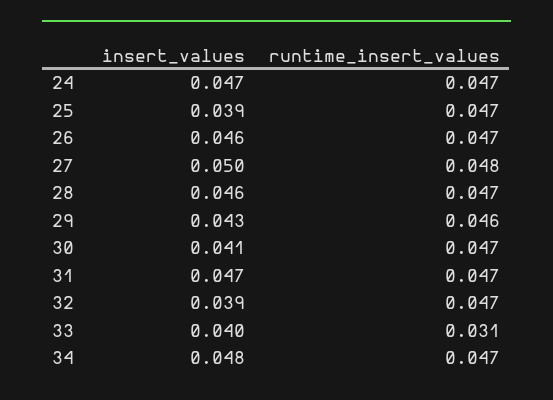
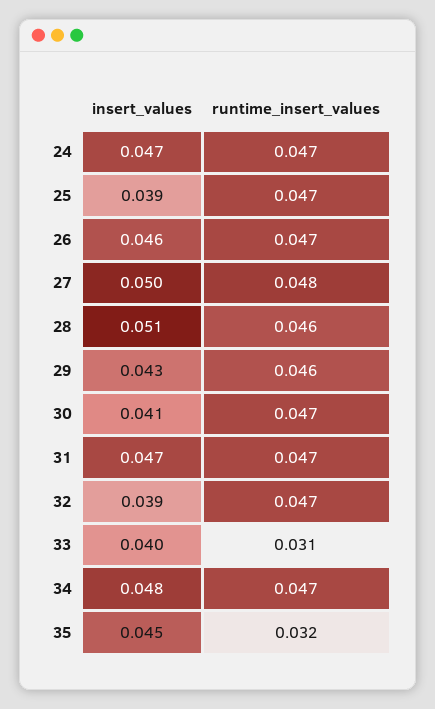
insert_values, 28: 0.046 -> 0.051
runtime_insert_values, 28: 0.047 -> 0.046
insert_values, 35: none -> 0.045
runtime_insert_values, 35: none -> 0.032

